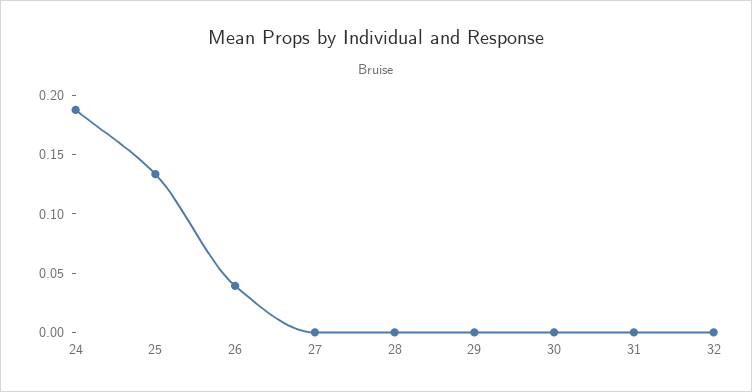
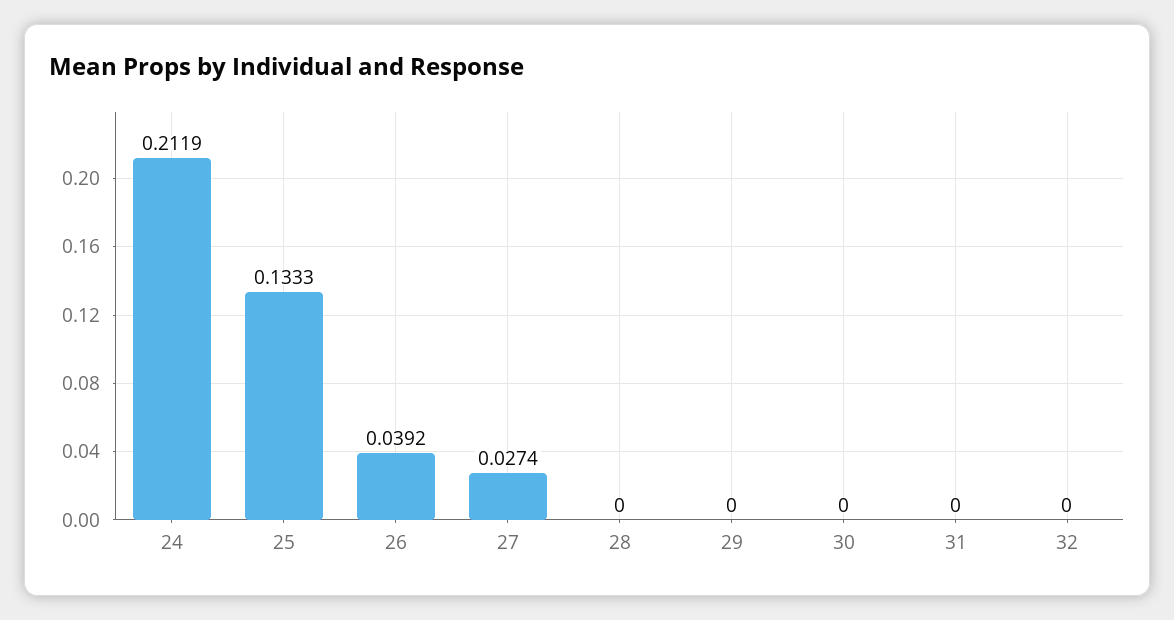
24: 0.19 -> 0.2119
27: 0 -> 0.0274

